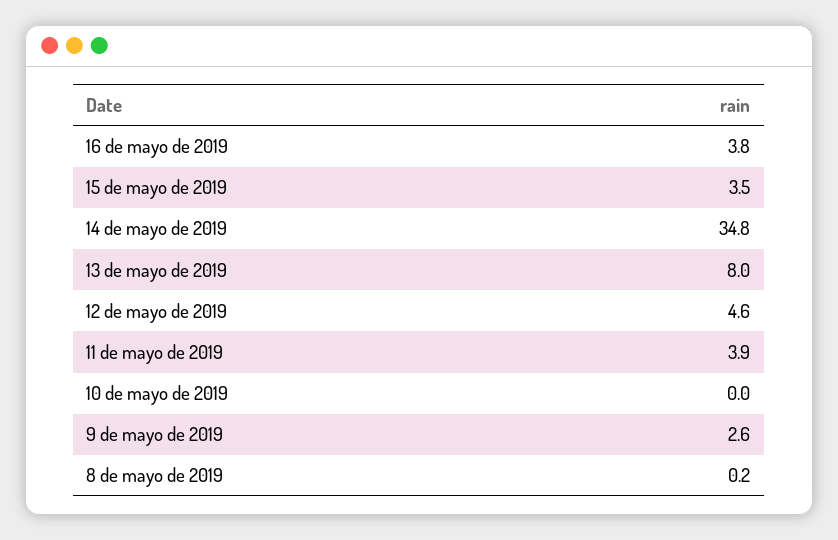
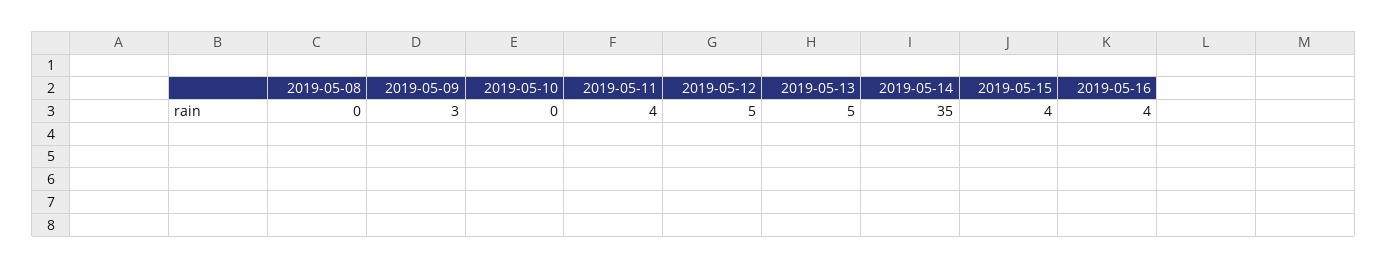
13 de mayo de 2019: 8 -> 5

